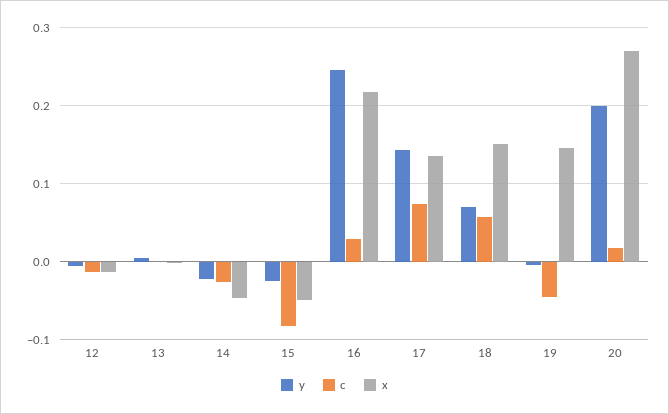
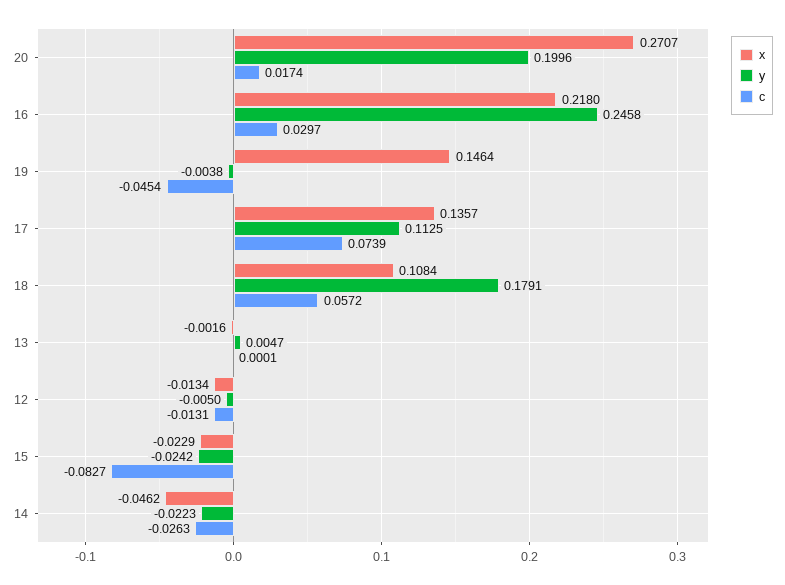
x, 15: -0.05 -> -0.0229
y, 17: 0.14 -> 0.1125
y, 18: 0.07 -> 0.1791
x, 18: 0.15 -> 0.1084

